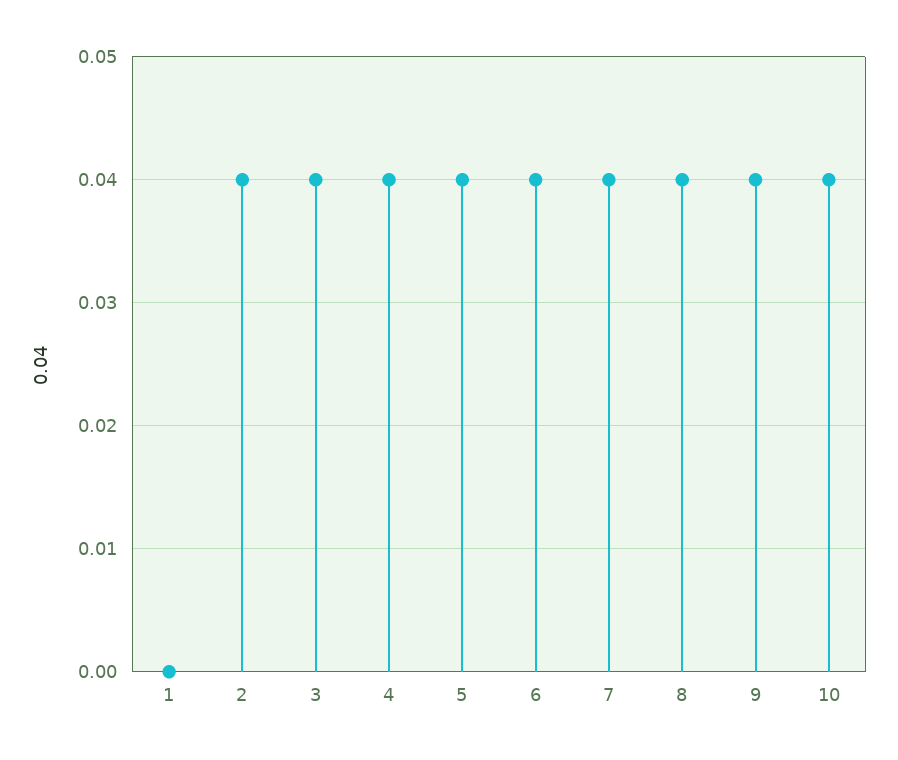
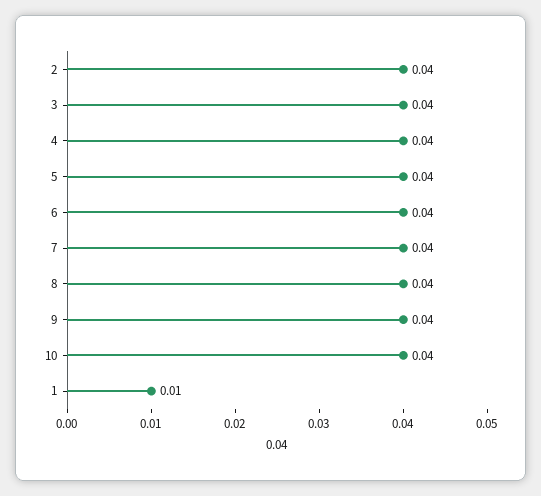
1: 0 -> 0.01

